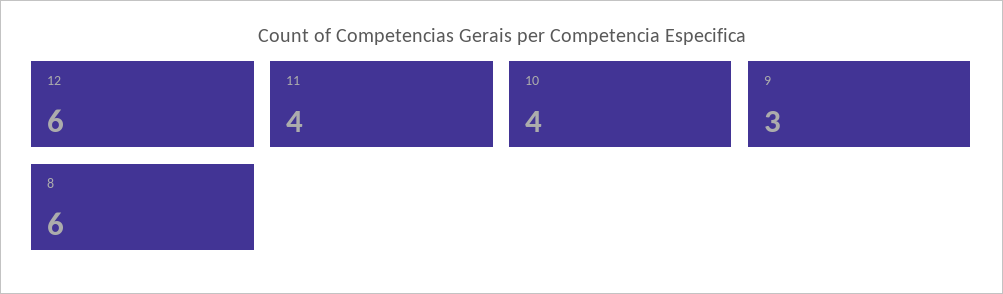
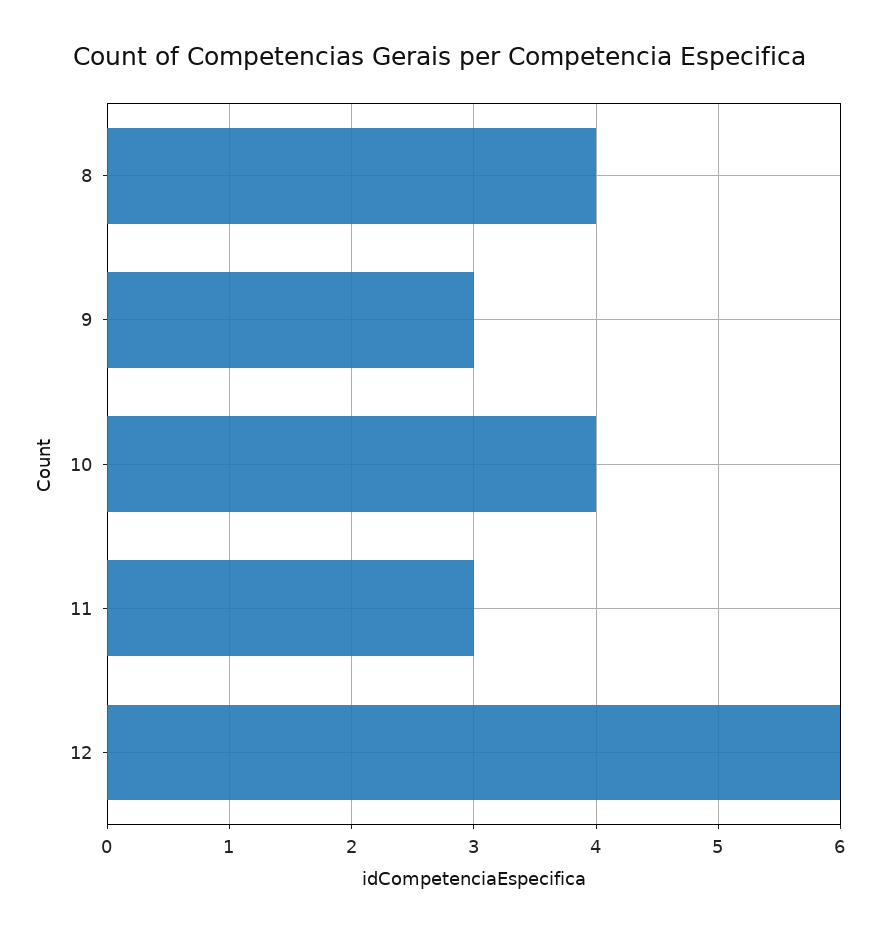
11: 4 -> 3
8: 6 -> 4

